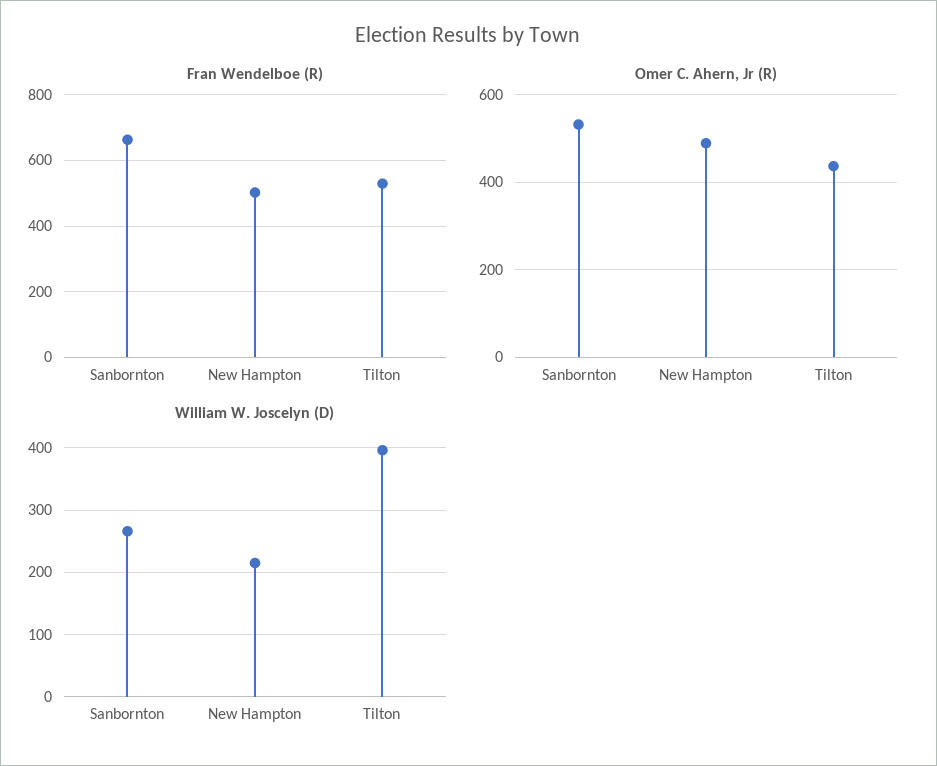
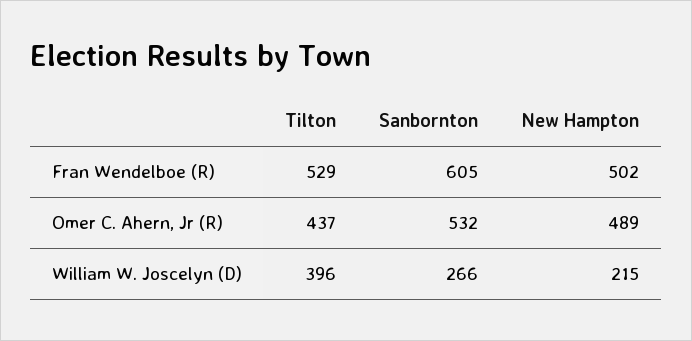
Fran Wendelboe (R), Sanbornton: 660 -> 605

